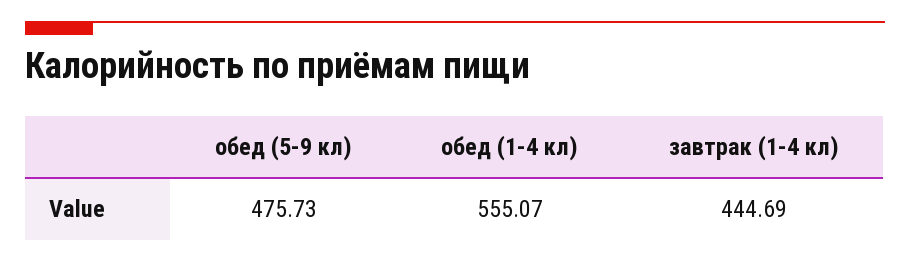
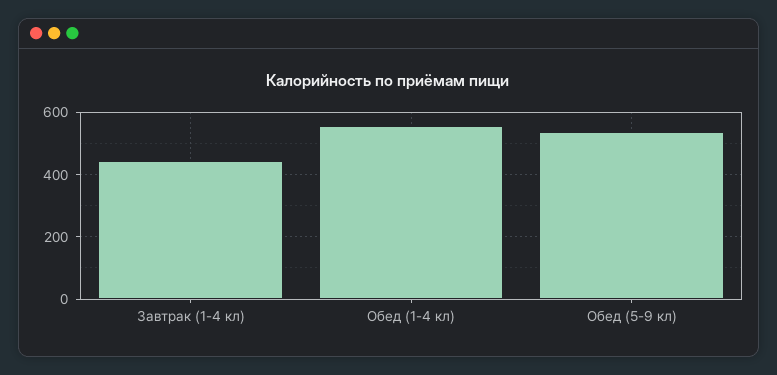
обед (5-9 кл): 475.73 -> 540

